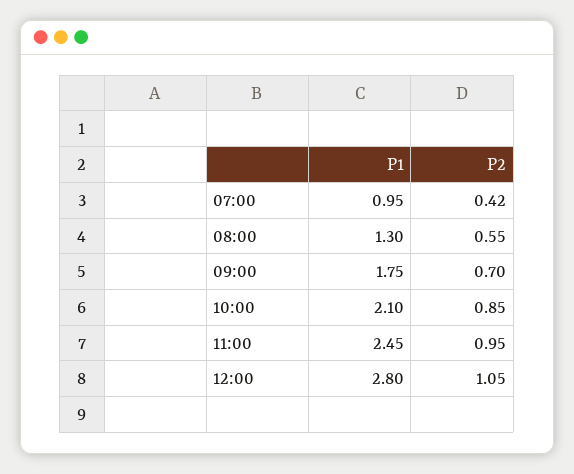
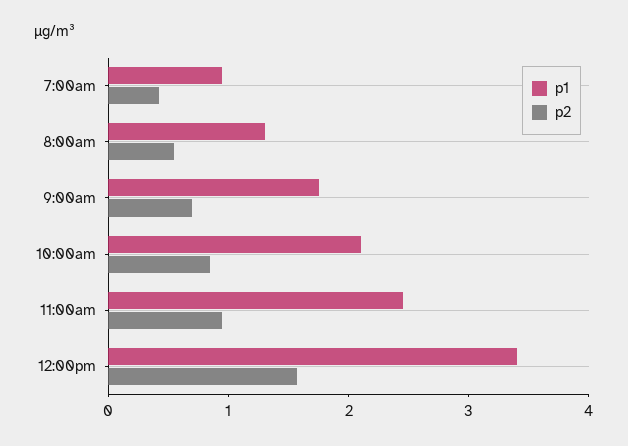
P1, 12:00: 2.8 -> 3.4
P2, 12:00: 1.05 -> 1.6

